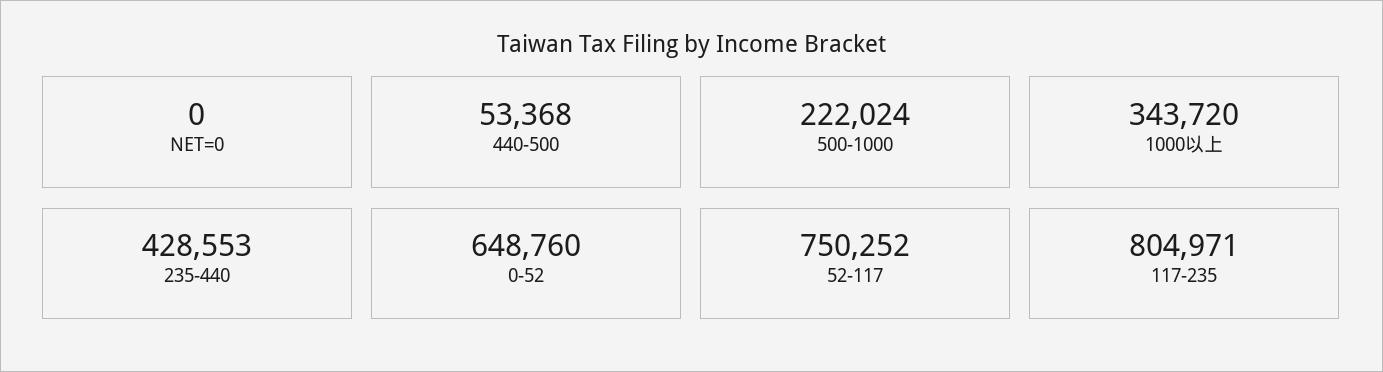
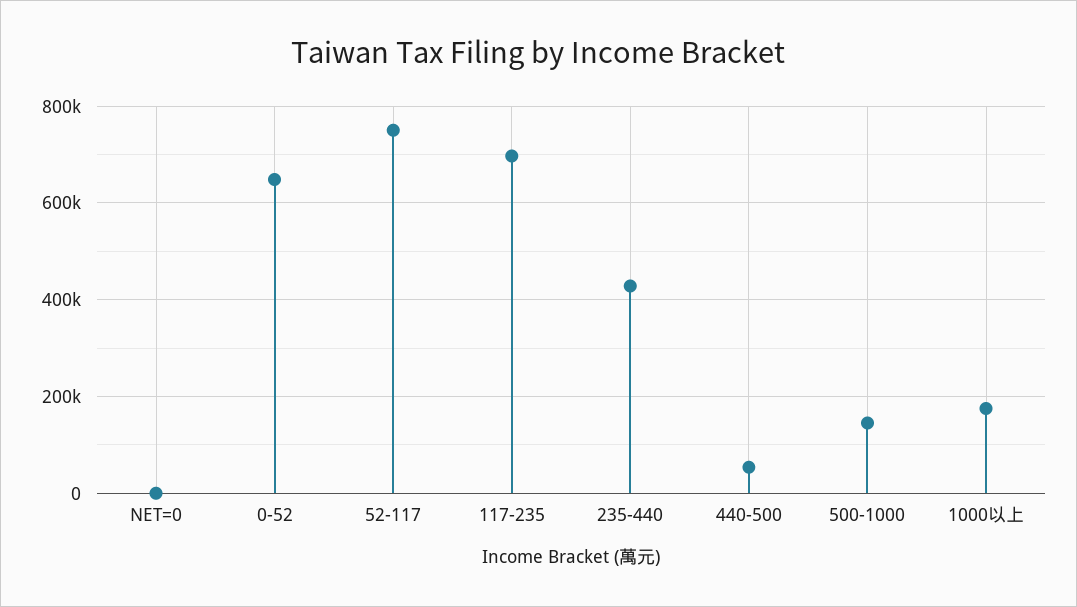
500-1000: 222024 -> 140000
1000以上: 343720 -> 180000
117-235: 804971 -> 700000

